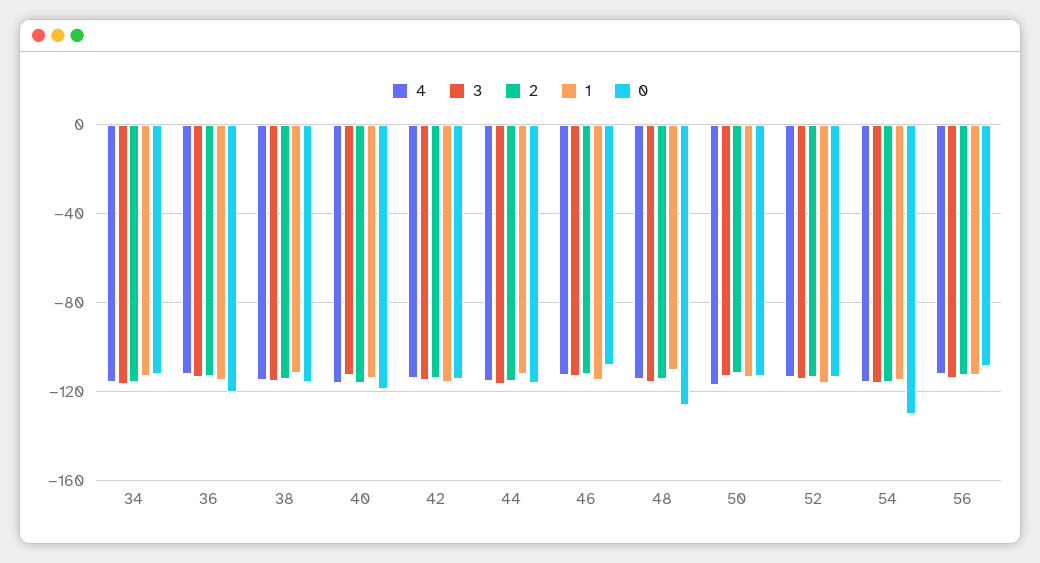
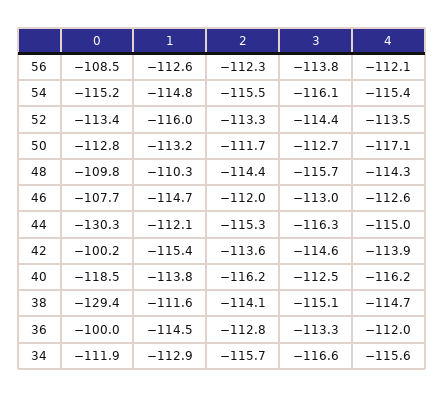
0, 36: -120 -> -100
0, 38: -115 -> -129.4
0, 42: -115 -> -100.2
0, 44: -115 -> -130.3
0, 48: -125 -> -109.8
0, 54: -130 -> -115.2

